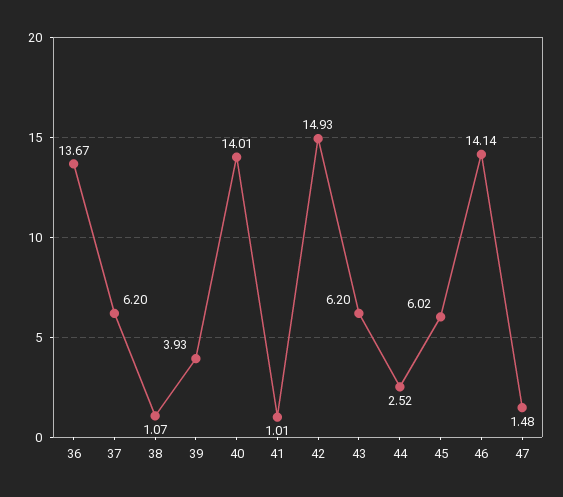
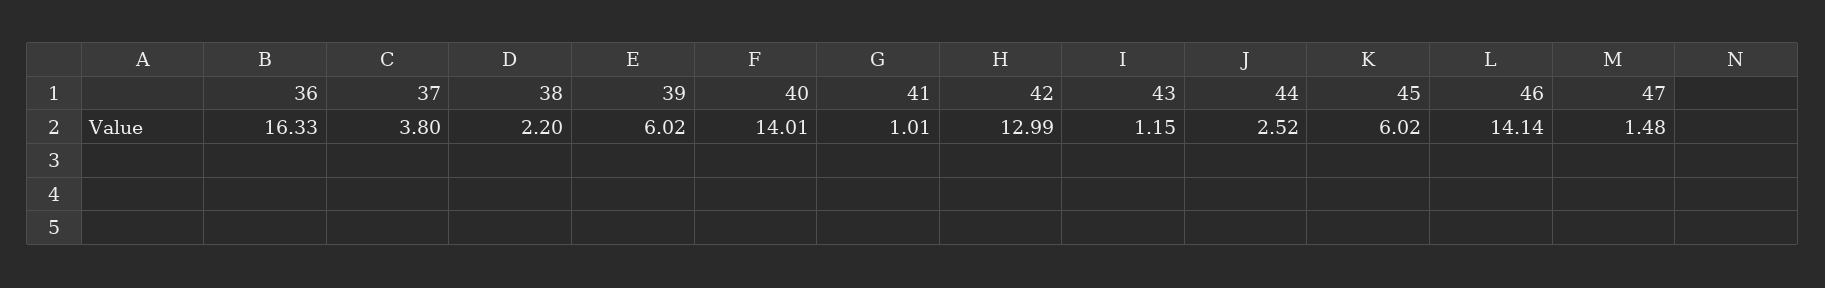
36: 13.67 -> 16.33
37: 6.2 -> 3.8
38: 1.07 -> 2.2
39: 3.93 -> 6.02
42: 14.93 -> 12.99
43: 6.2 -> 1.15

